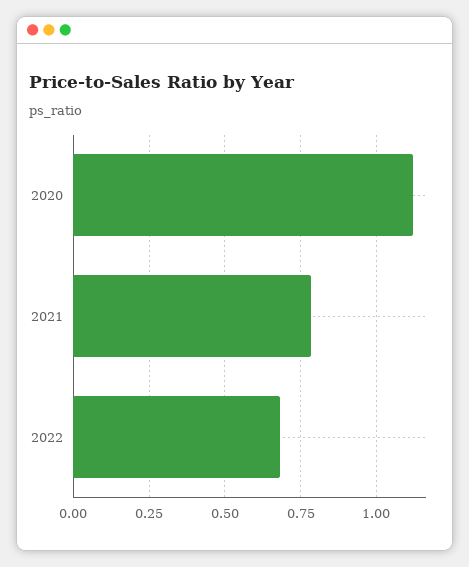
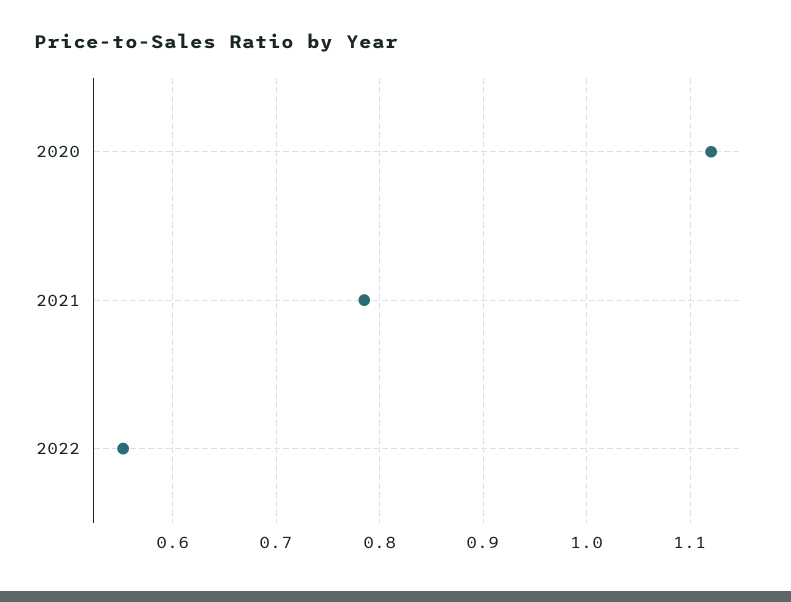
2022: 0.675 -> 0.55

